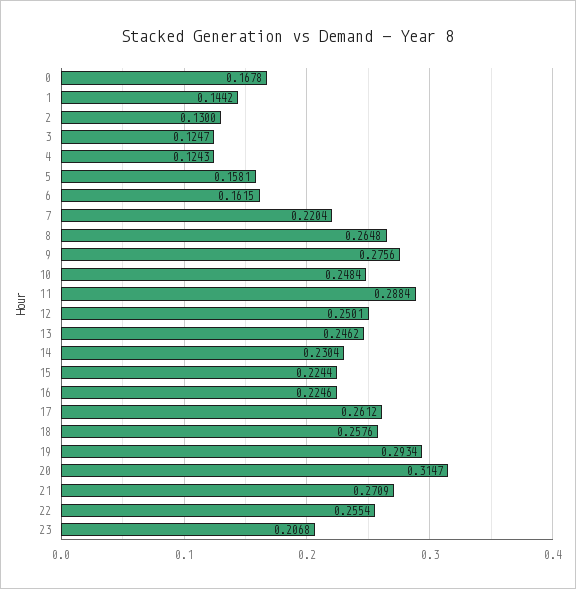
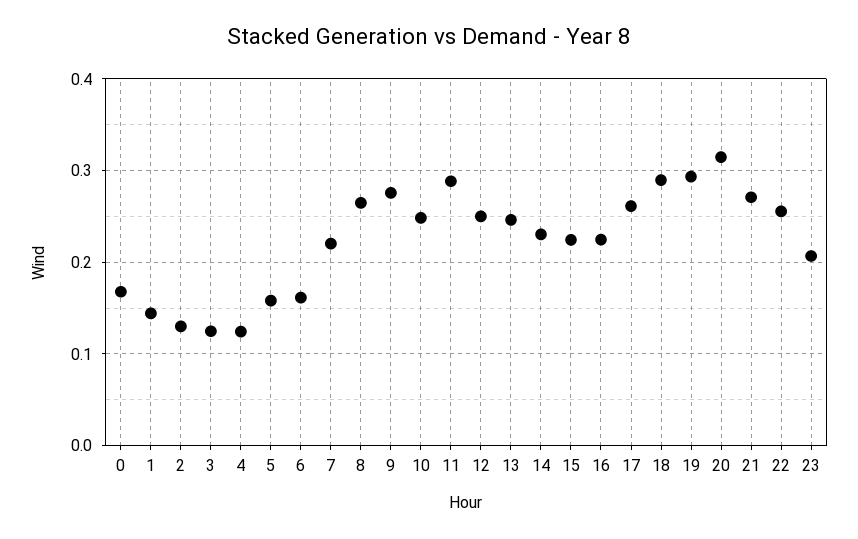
18: 0.2576 -> 0.29

